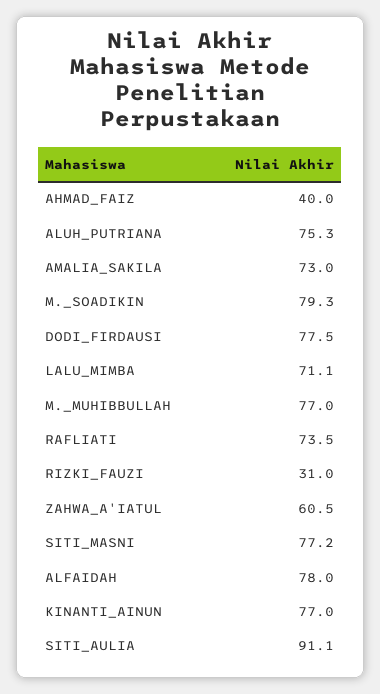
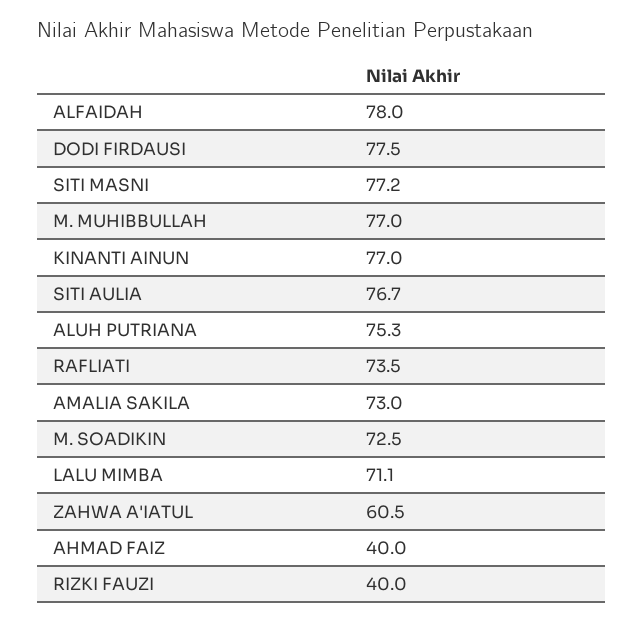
M._SOADIKIN: 79.3 -> 72.5
RIZKI_FAUZI: 31 -> 40
SITI_AULIA: 91.1 -> 76.7

